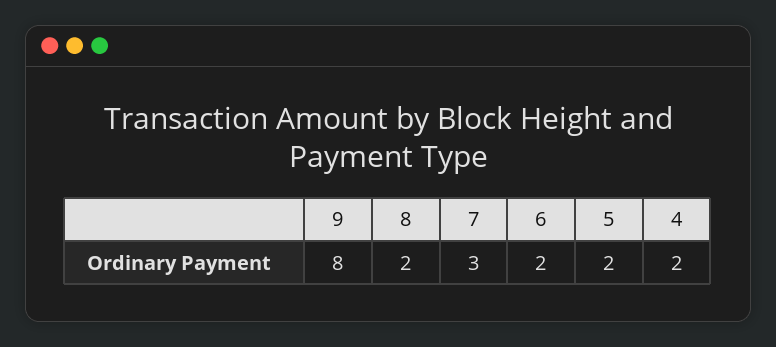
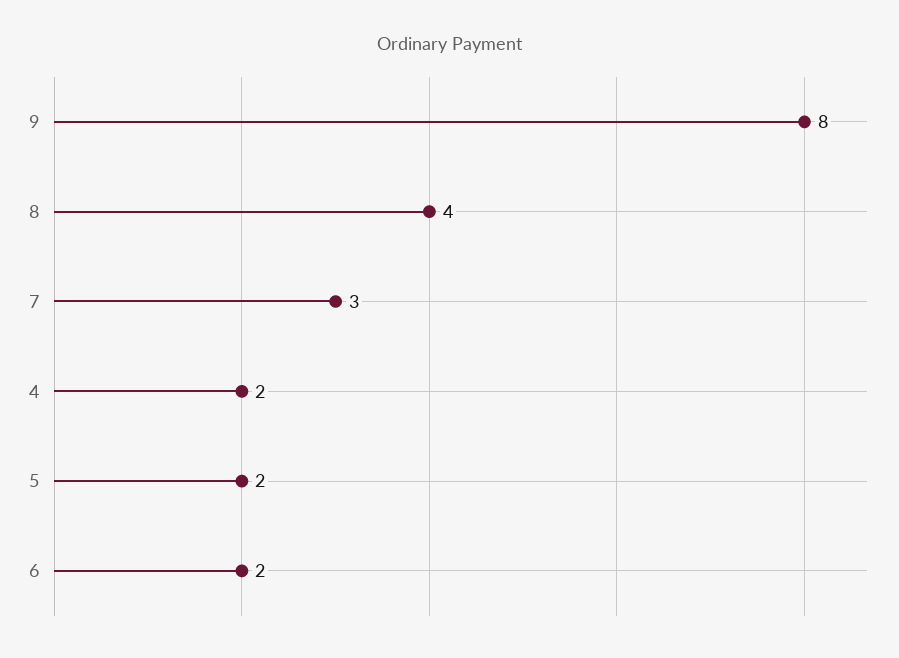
8: 2 -> 4

